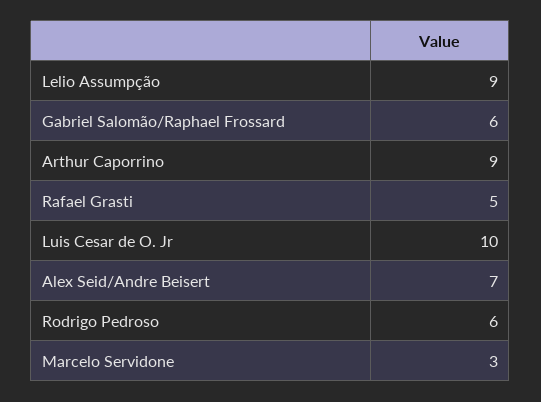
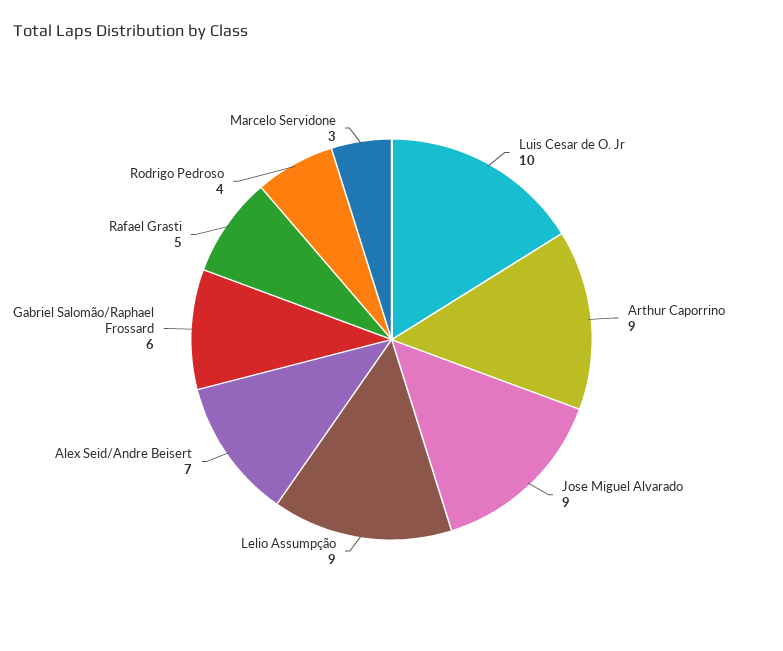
Rodrigo Pedroso: 6 -> 4
Jose Miguel Alvarado: none -> 9

